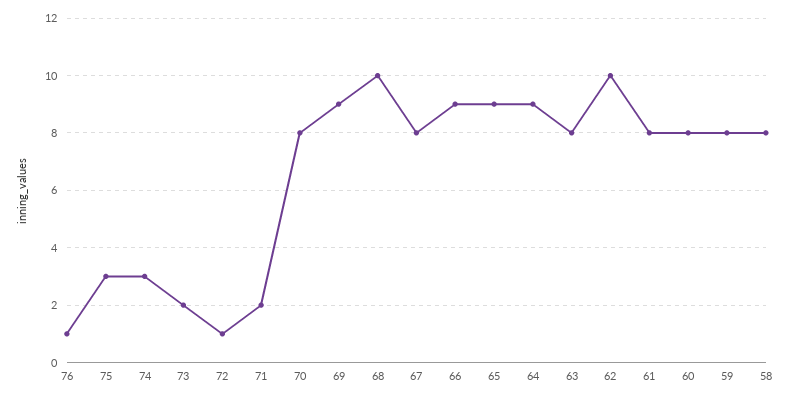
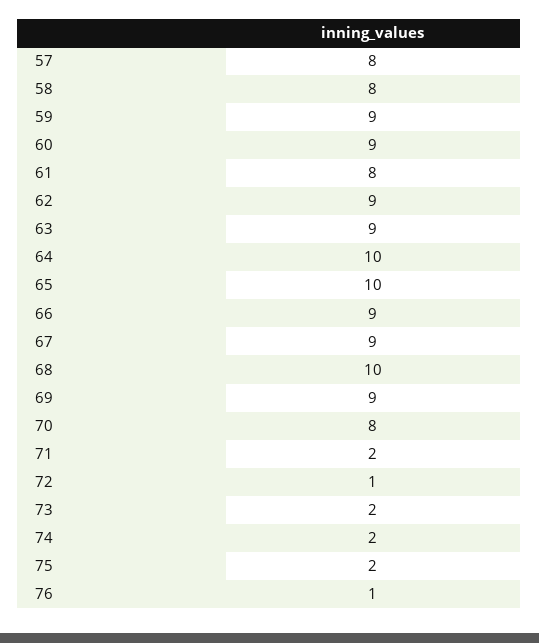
75: 3 -> 2
74: 3 -> 2
67: 8 -> 9
65: 9 -> 10
64: 9 -> 10
63: 8 -> 9
62: 10 -> 9
60: 8 -> 9
59: 8 -> 9
57: none -> 8

